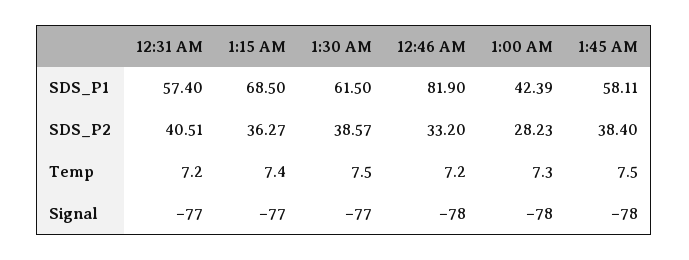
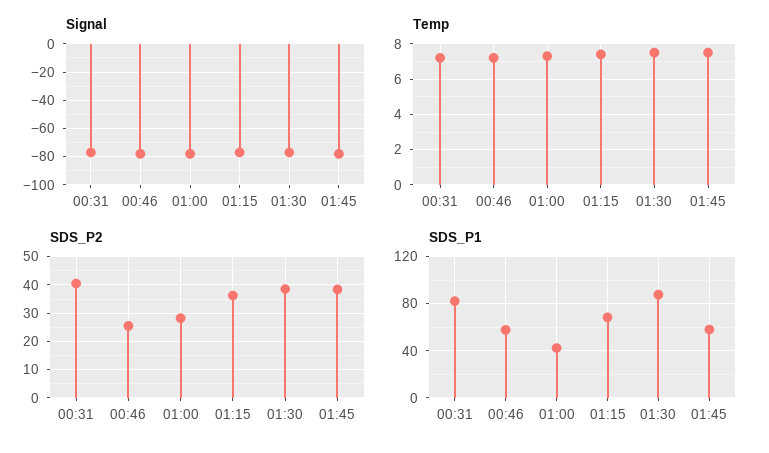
SDS_P1, 12:31 AM: 57.4 -> 80
SDS_P1, 1:30 AM: 61.5 -> 90
SDS_P1, 12:46 AM: 81.9 -> 60
SDS_P2, 12:46 AM: 33.2 -> 25

